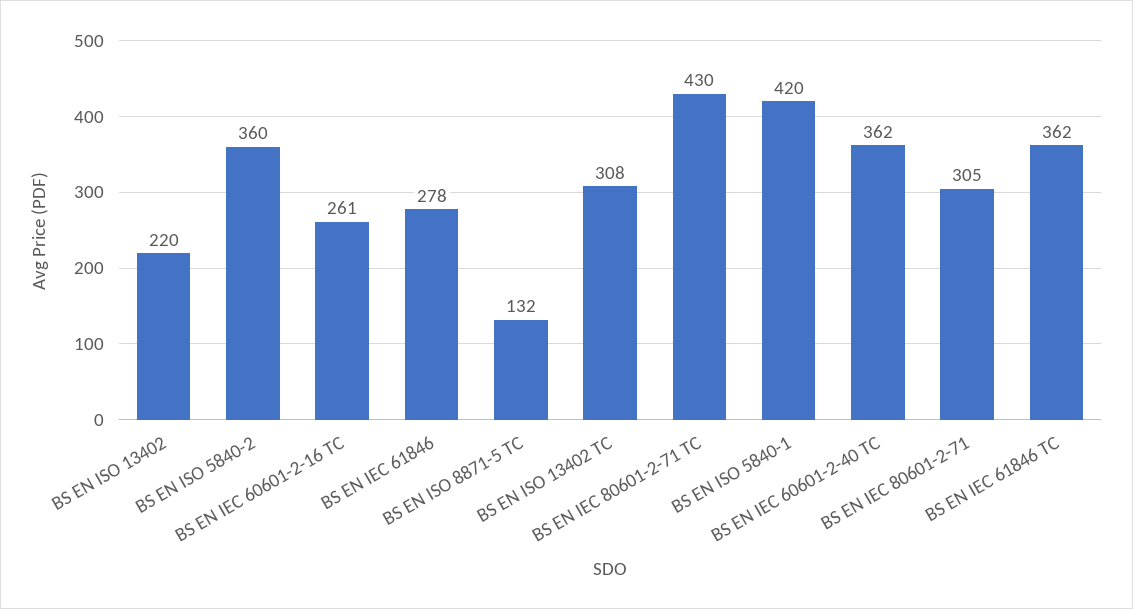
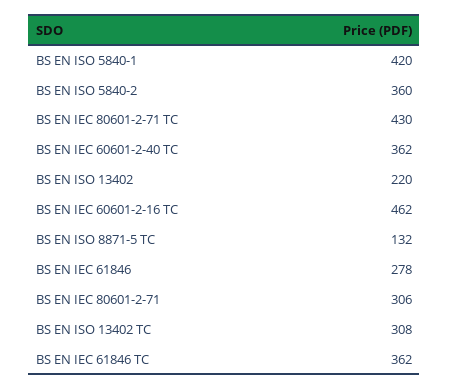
BS EN IEC 60601-2-16 TC: 261 -> 462
BS EN IEC 80601-2-71: 305 -> 306

